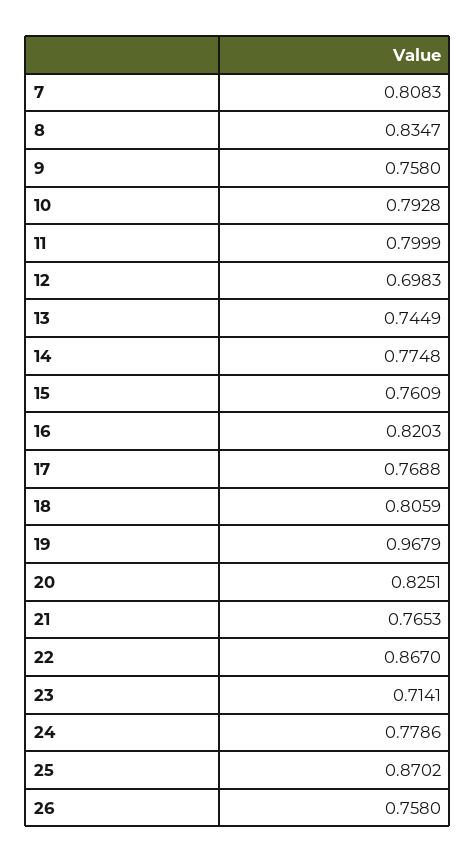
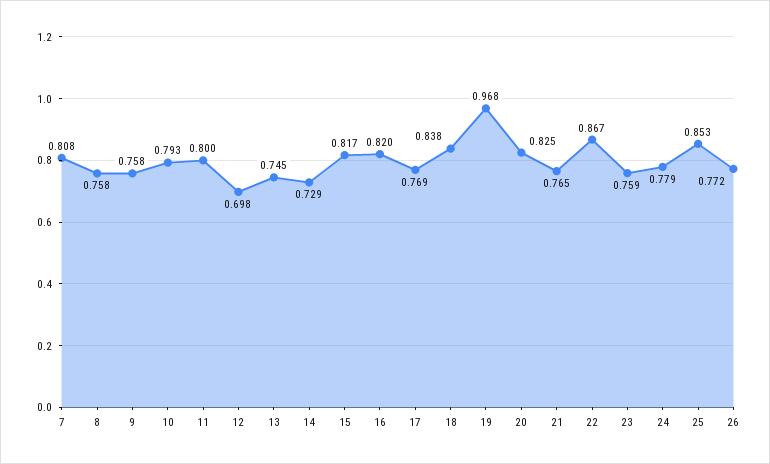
8: 0.8347 -> 0.758
14: 0.7748 -> 0.729
15: 0.7609 -> 0.817
18: 0.8059 -> 0.838
23: 0.7141 -> 0.759
25: 0.8702 -> 0.853
26: 0.758 -> 0.772

